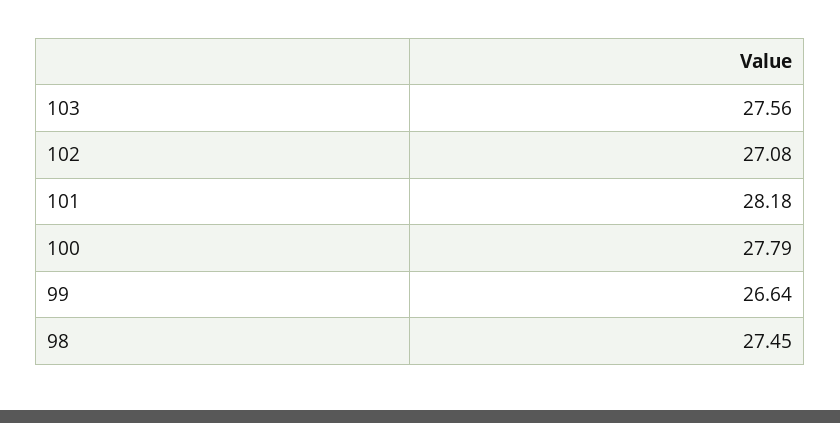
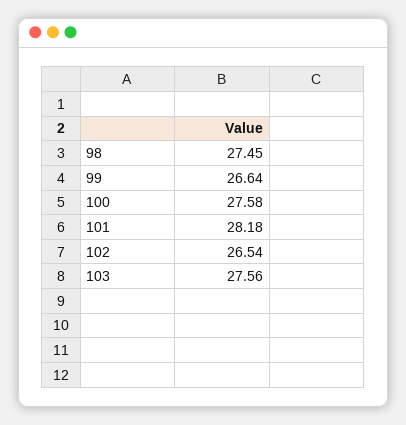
102: 27.08 -> 26.54
100: 27.79 -> 27.58

